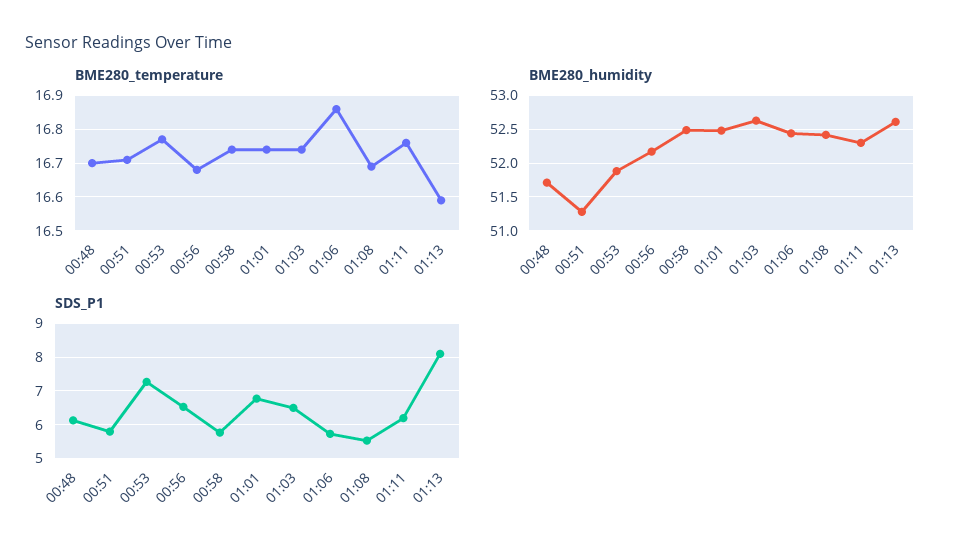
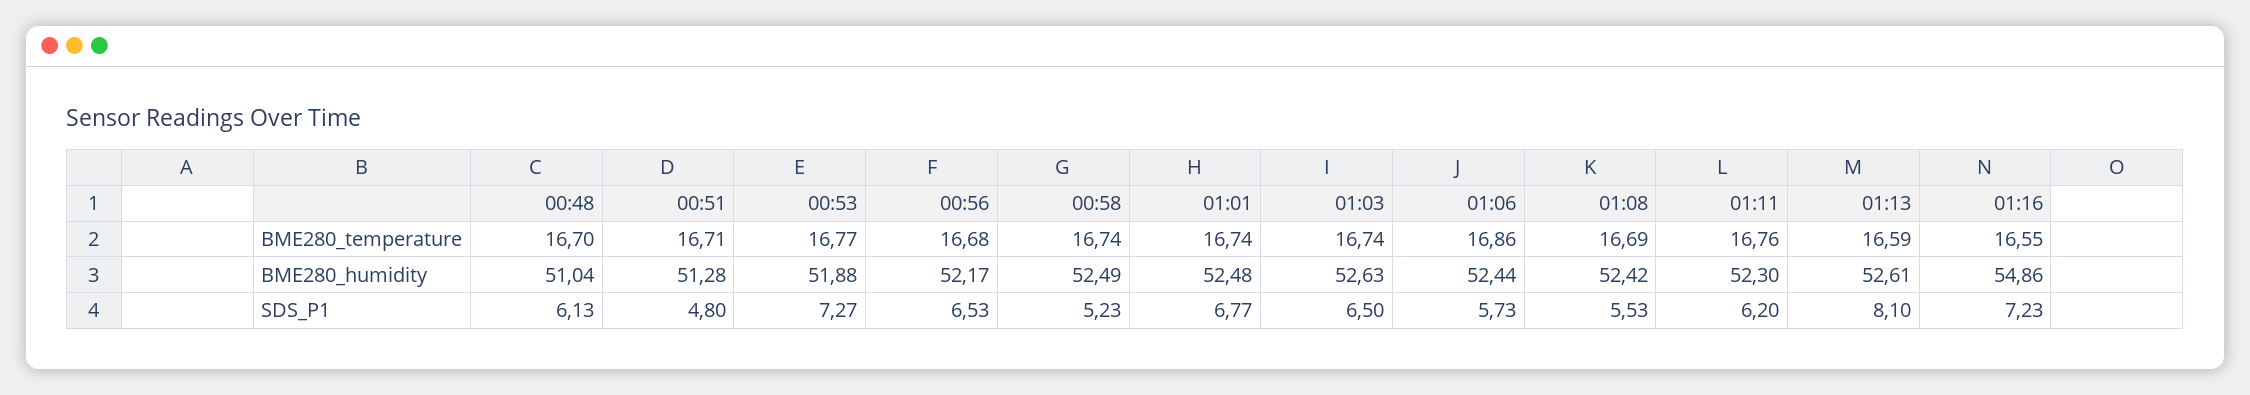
BME280_humidity, 00:48: 51.7 -> 51.04
SDS_P1, 00:51: 5.8 -> 4.8
SDS_P1, 00:58: 5.8 -> 5.23
BME280_temperature, 01:16: none -> 16.55
BME280_humidity, 01:16: none -> 54.86
SDS_P1, 01:16: none -> 7.23

